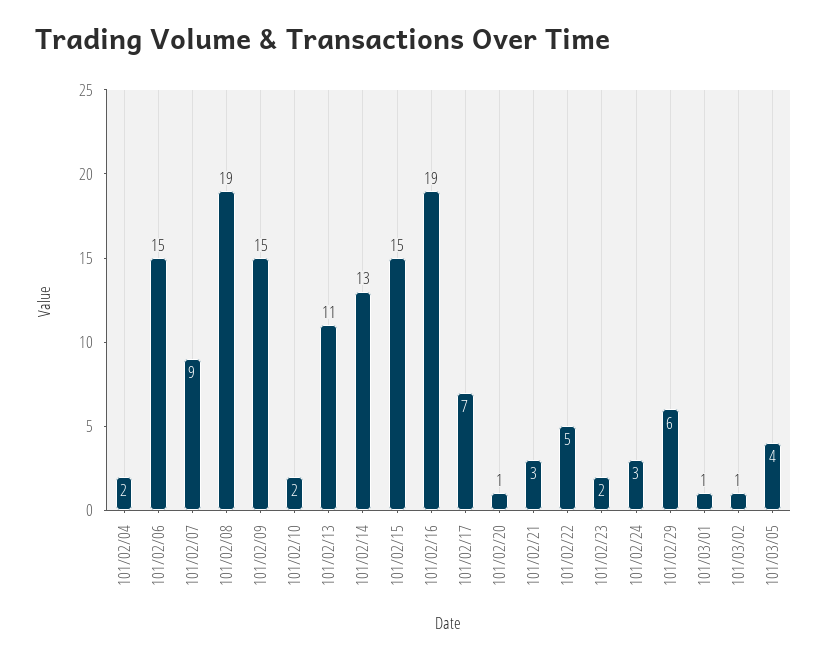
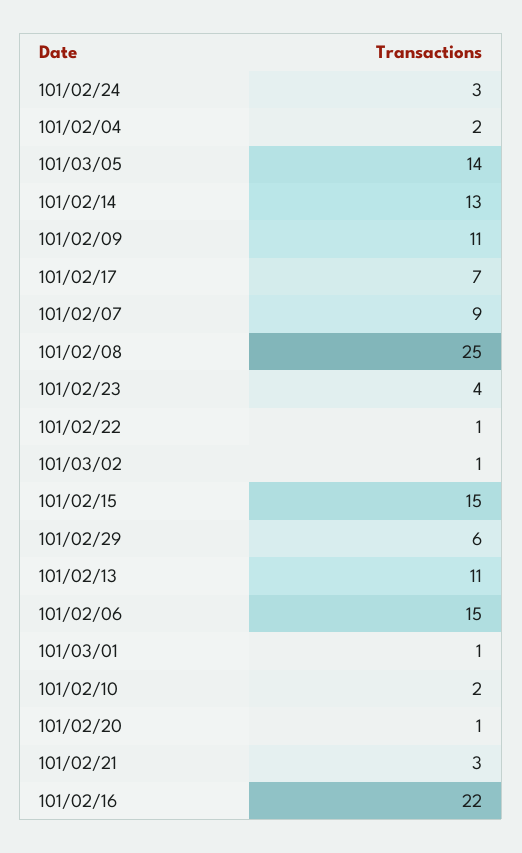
101/02/08: 19 -> 25
101/02/09: 15 -> 11
101/02/16: 19 -> 22
101/02/22: 5 -> 1
101/02/23: 2 -> 4
101/03/05: 4 -> 14

